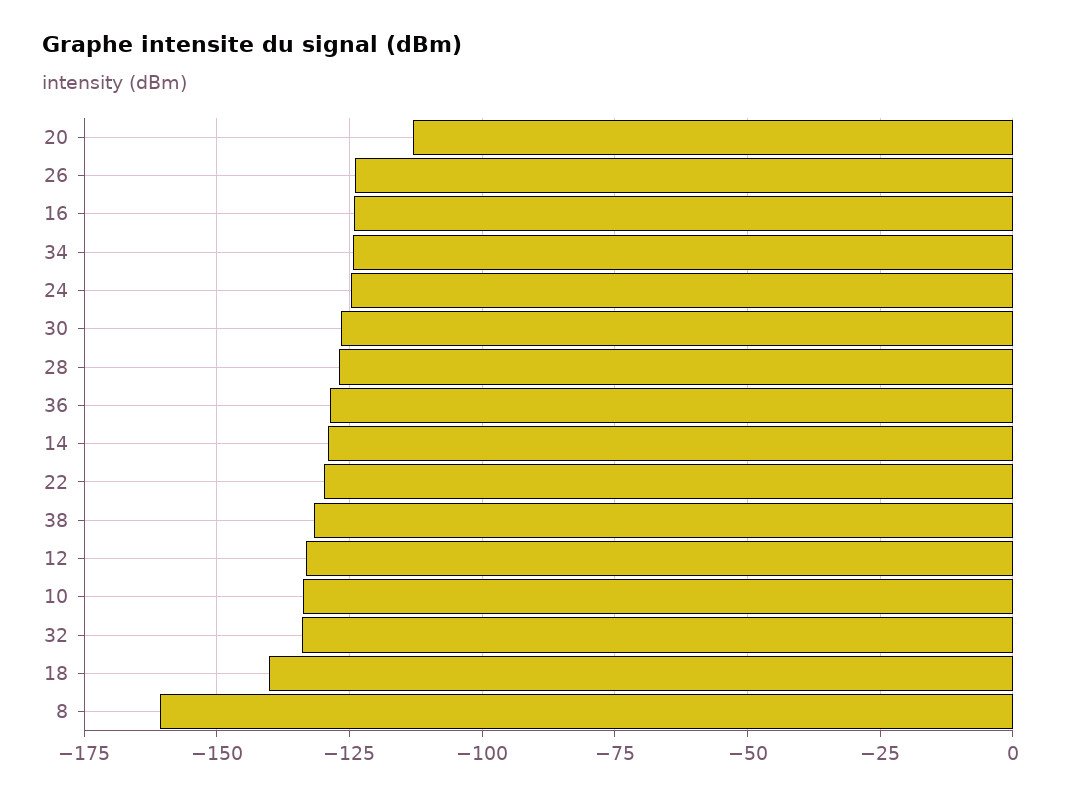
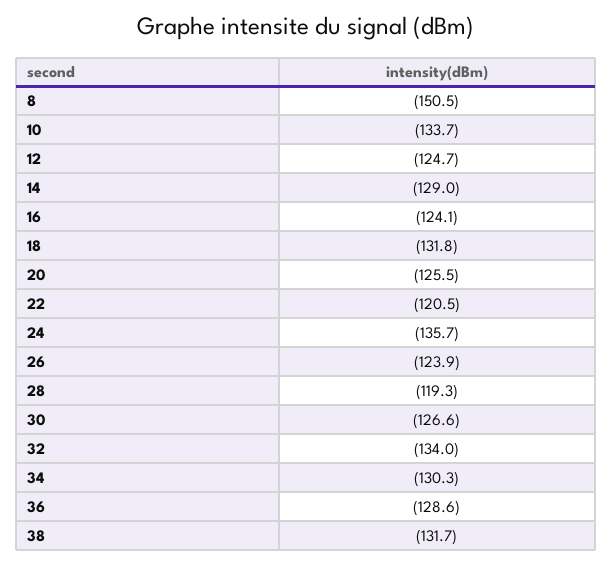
20: -112.5 -> -125.5
34: -125 -> -130.3
24: -125 -> -135.7
28: -127.5 -> -119.3
22: -130 -> -120.5
12: -132.5 -> -124.7
18: -140 -> -131.8
8: -160 -> -150.5

